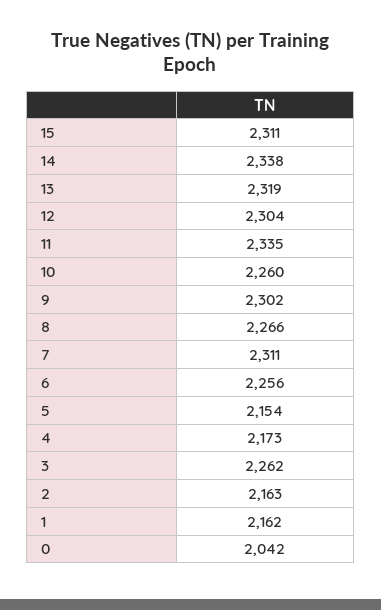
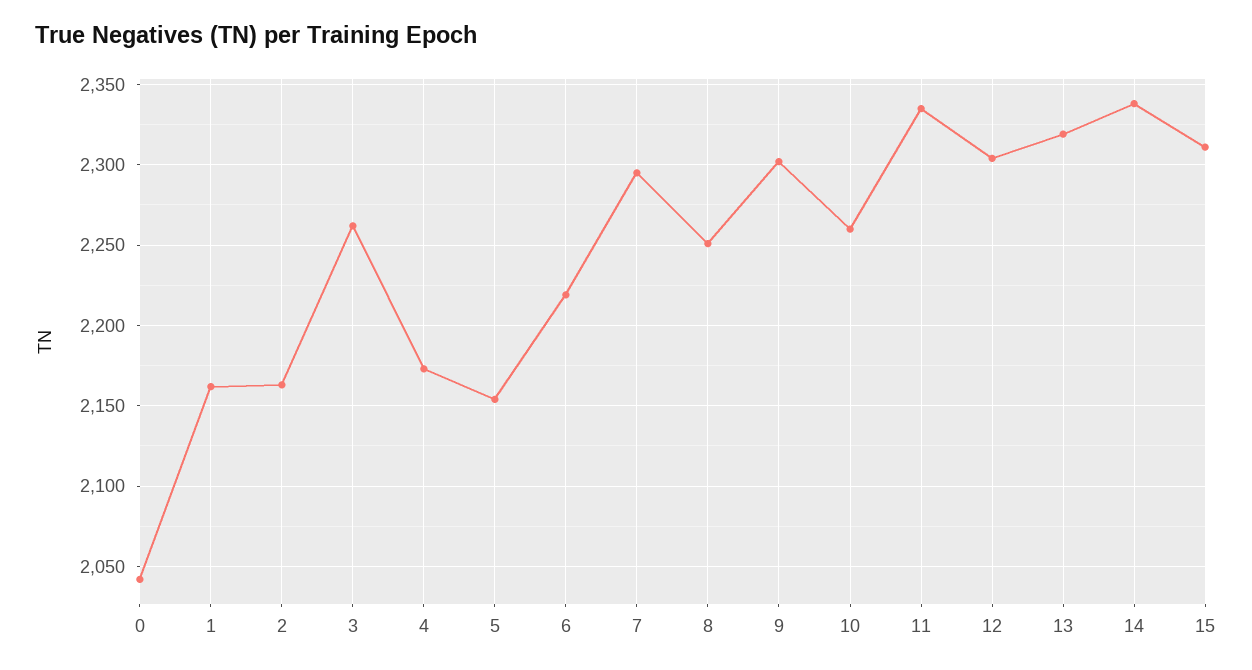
8: 2266 -> 2250
7: 2311 -> 2295
6: 2256 -> 2220

